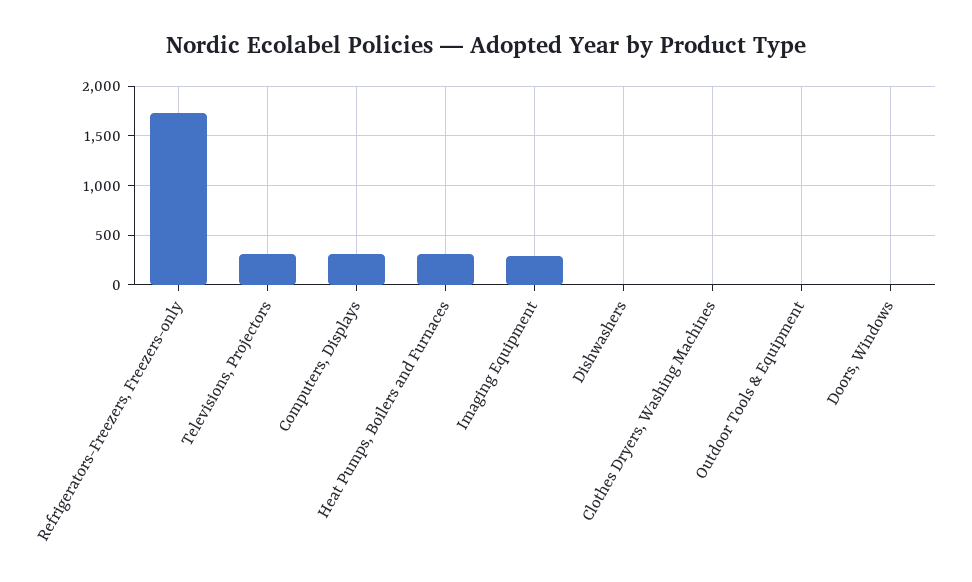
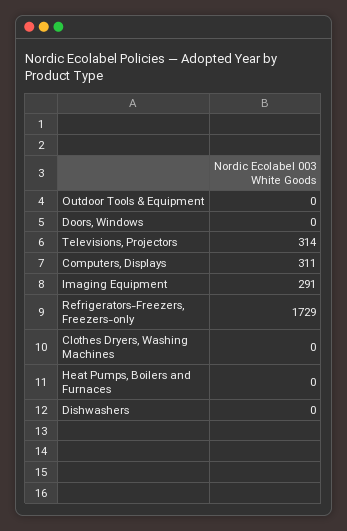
Heat Pumps, Boilers and Furnaces: 300 -> 0

